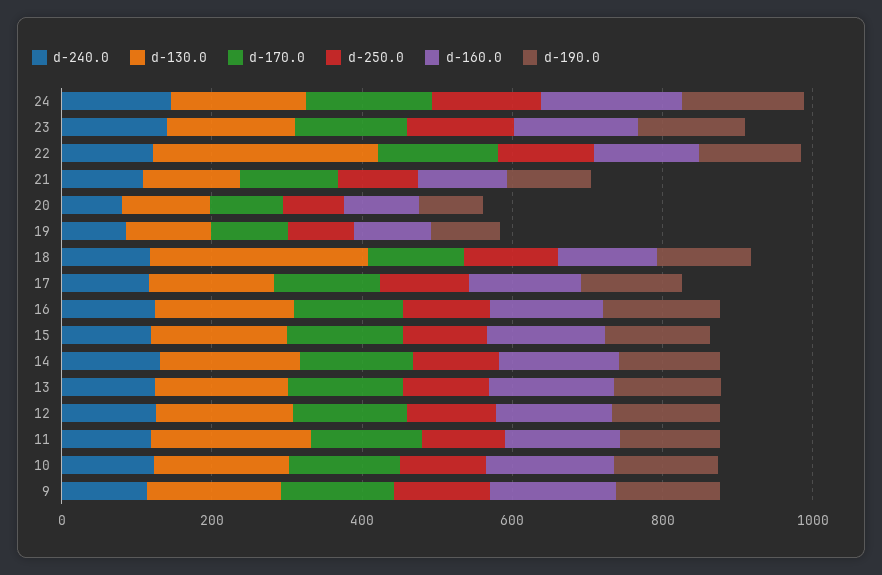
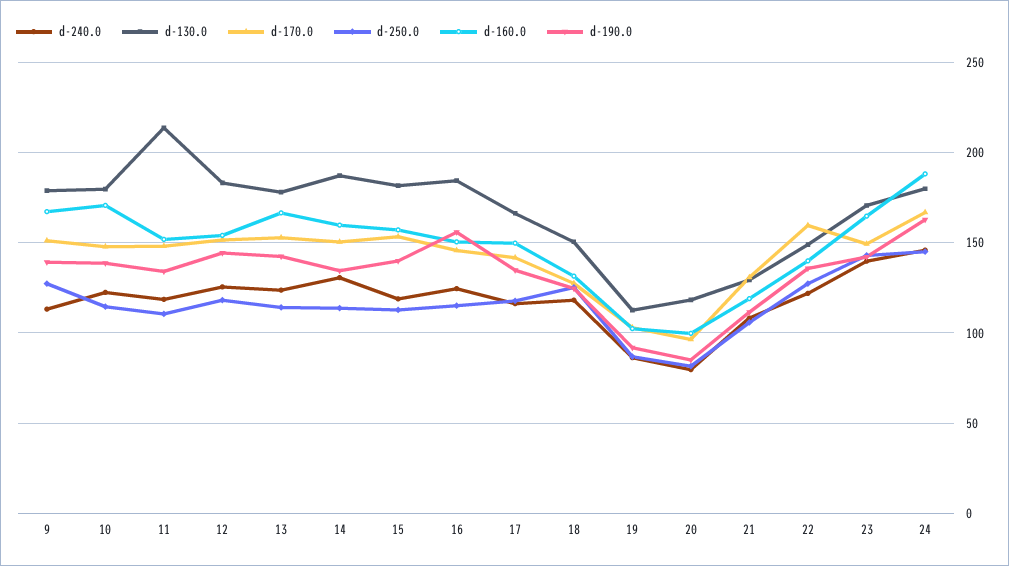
d-130.0, 22: 300 -> 150
d-130.0, 18: 300 -> 150

